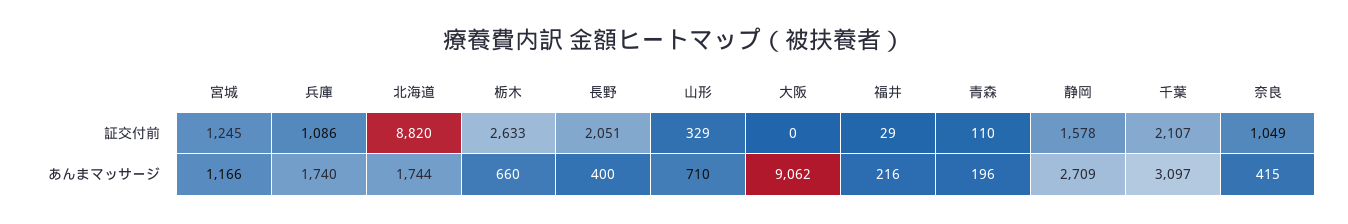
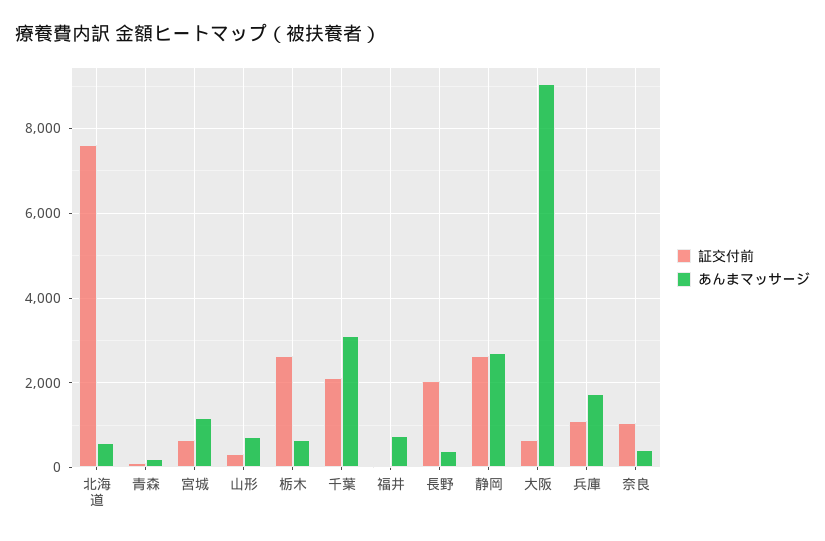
証交付前, 宮城: 1245 -> 600
証交付前, 北海道: 8820 -> 7600
証交付前, 大阪: 0 -> 600
証交付前, 静岡: 1578 -> 2600
あんまマッサージ, 北海道: 1744 -> 600
あんまマッサージ, 福井: 216 -> 800

